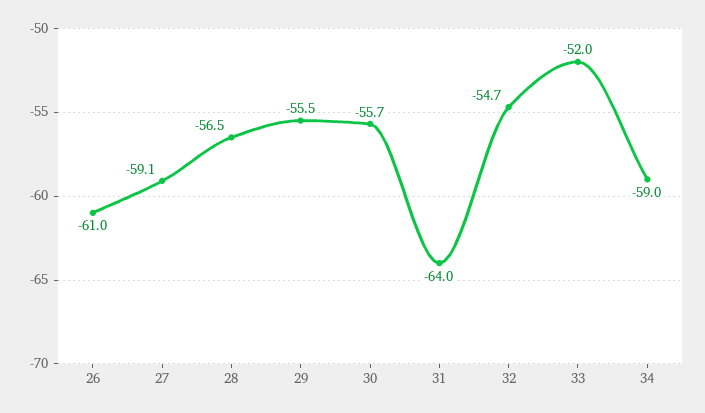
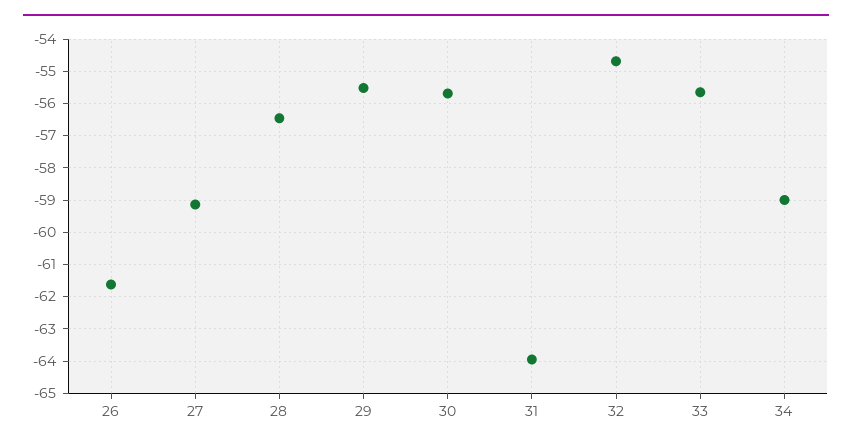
26: -61 -> -61.6
33: -52 -> -55.6

